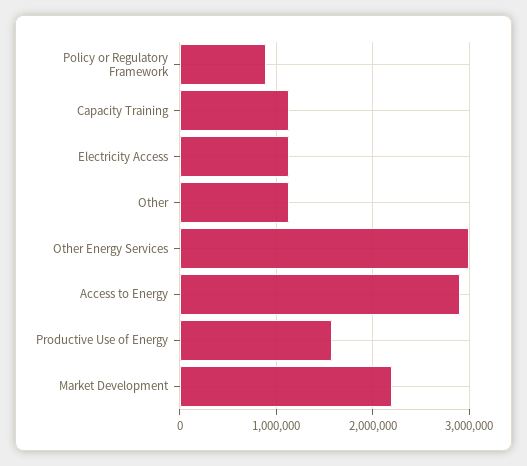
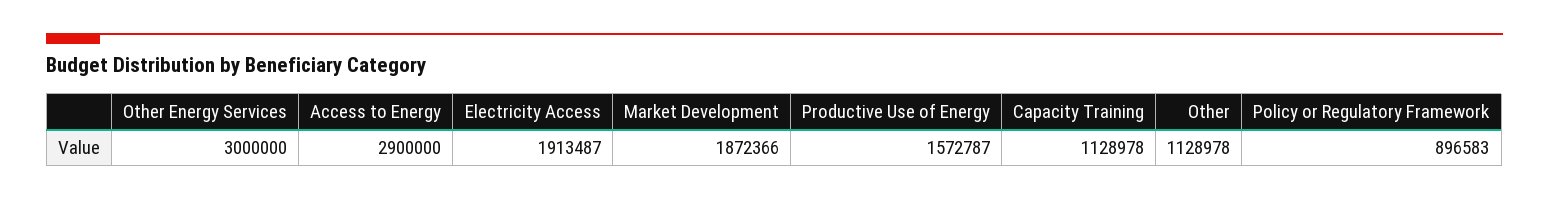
Electricity Access: 1100000 -> 1913487
Market Development: 2200000 -> 1872366

